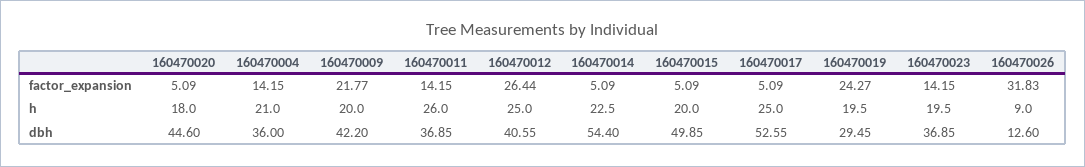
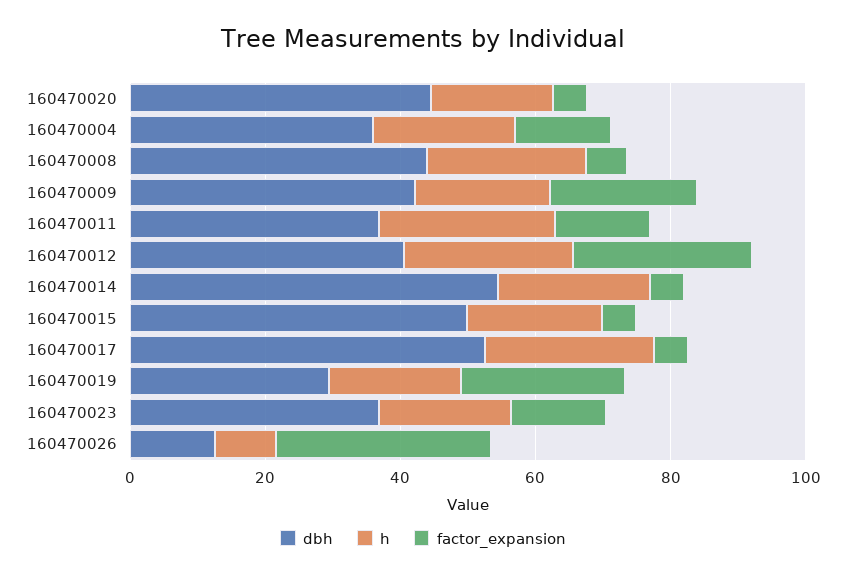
dbh, 160470008: none -> 45
h, 160470008: none -> 25
factor_expansion, 160470008: none -> 5

